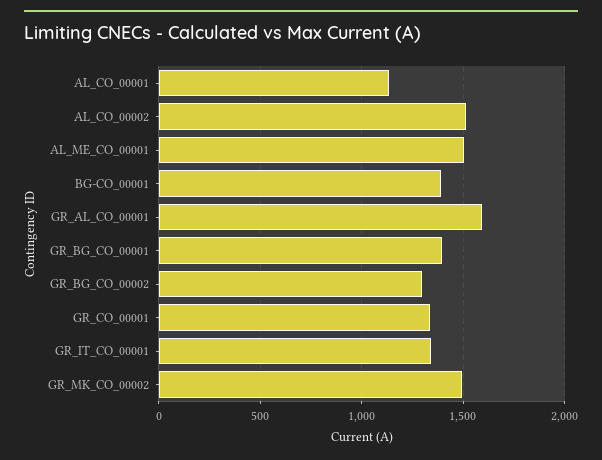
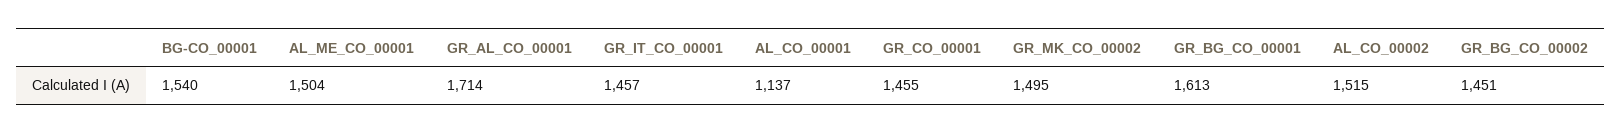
BG-CO_00001: 1400 -> 1540
GR_AL_CO_00001: 1600 -> 1714
GR_BG_CO_00001: 1400 -> 1613
GR_BG_CO_00002: 1300 -> 1451
GR_CO_00001: 1350 -> 1455
GR_IT_CO_00001: 1350 -> 1457

